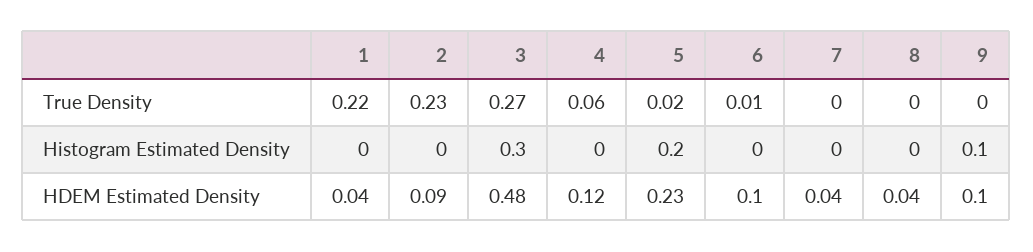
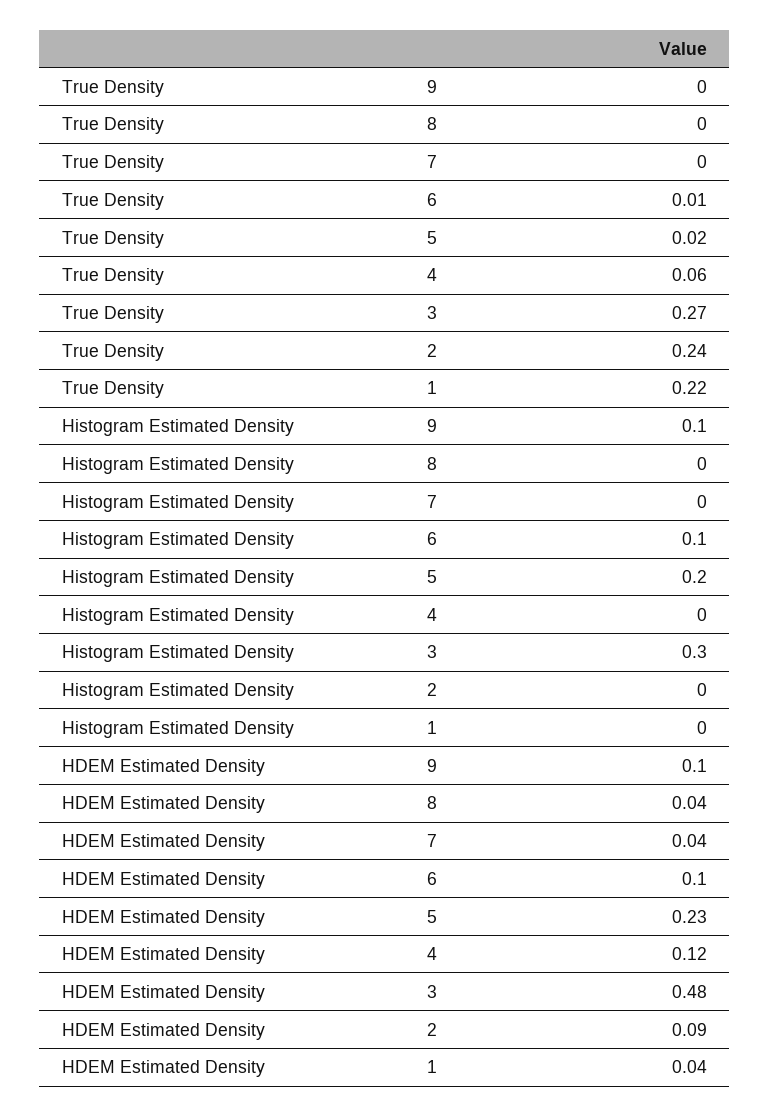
2, True Density: 0.23 -> 0.24
6, Histogram Estimated Density: 0 -> 0.1

